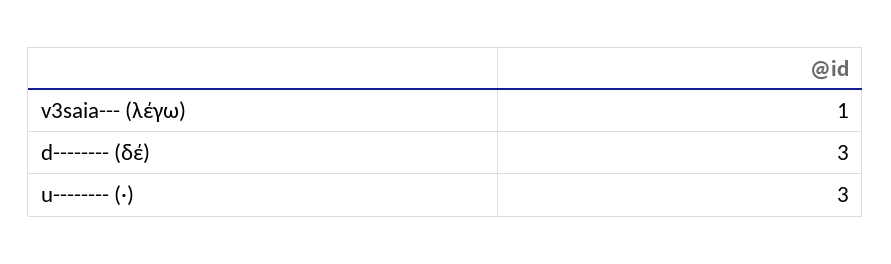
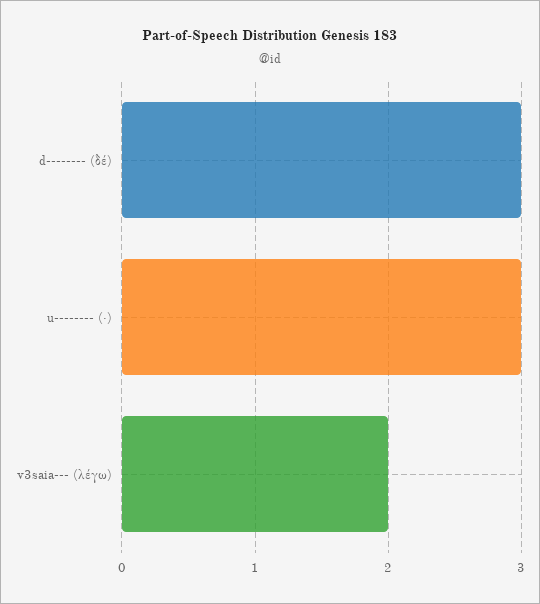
v3saia--- (λέγω): 1 -> 2

